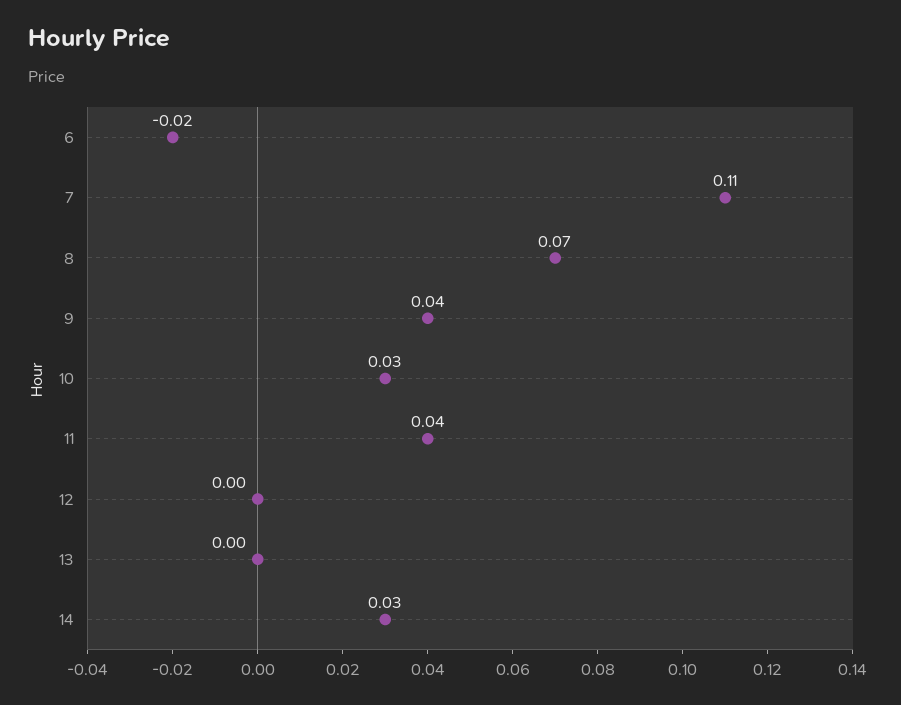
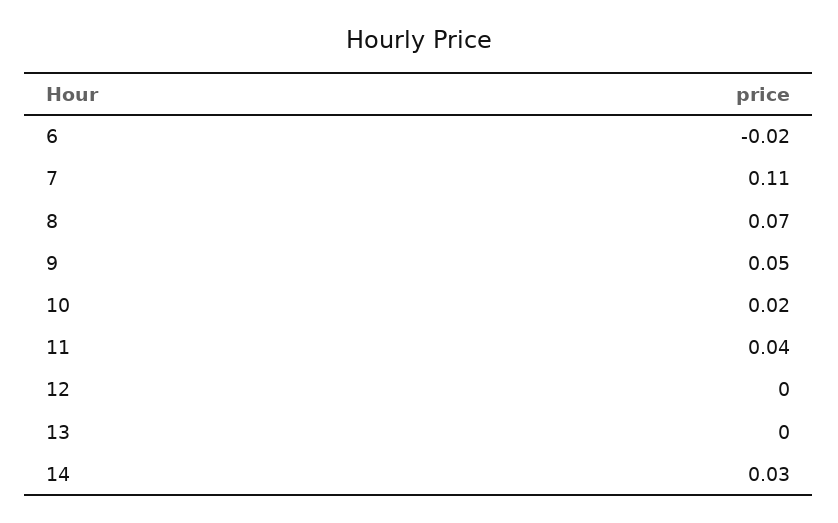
9: 0.04 -> 0.05
10: 0.03 -> 0.02

